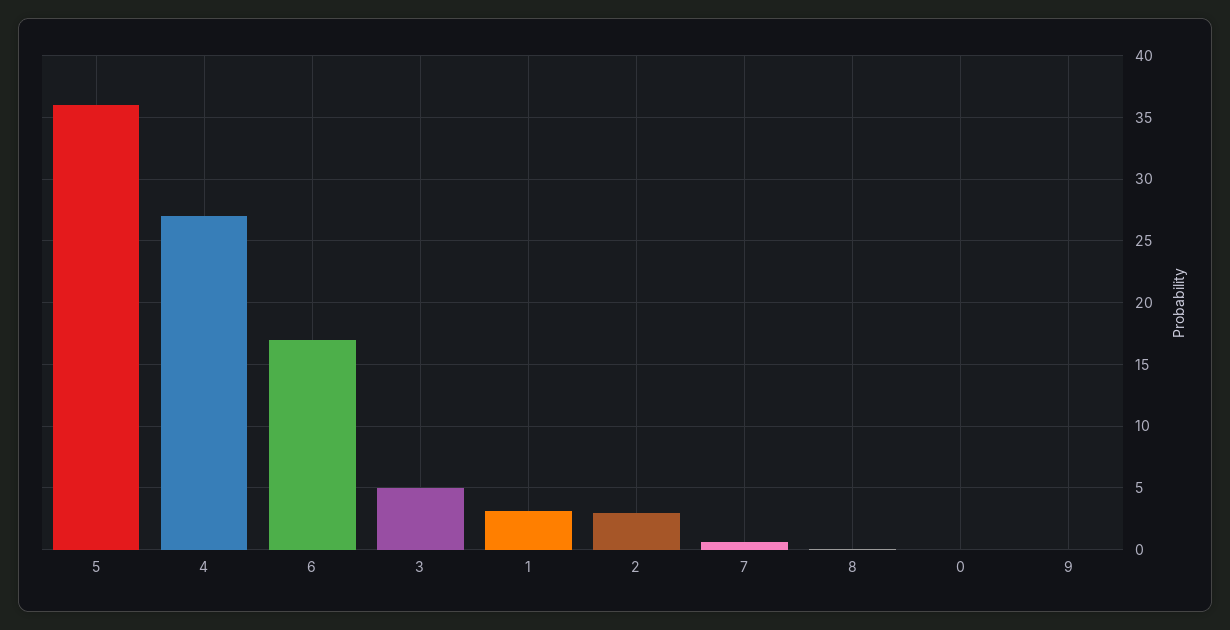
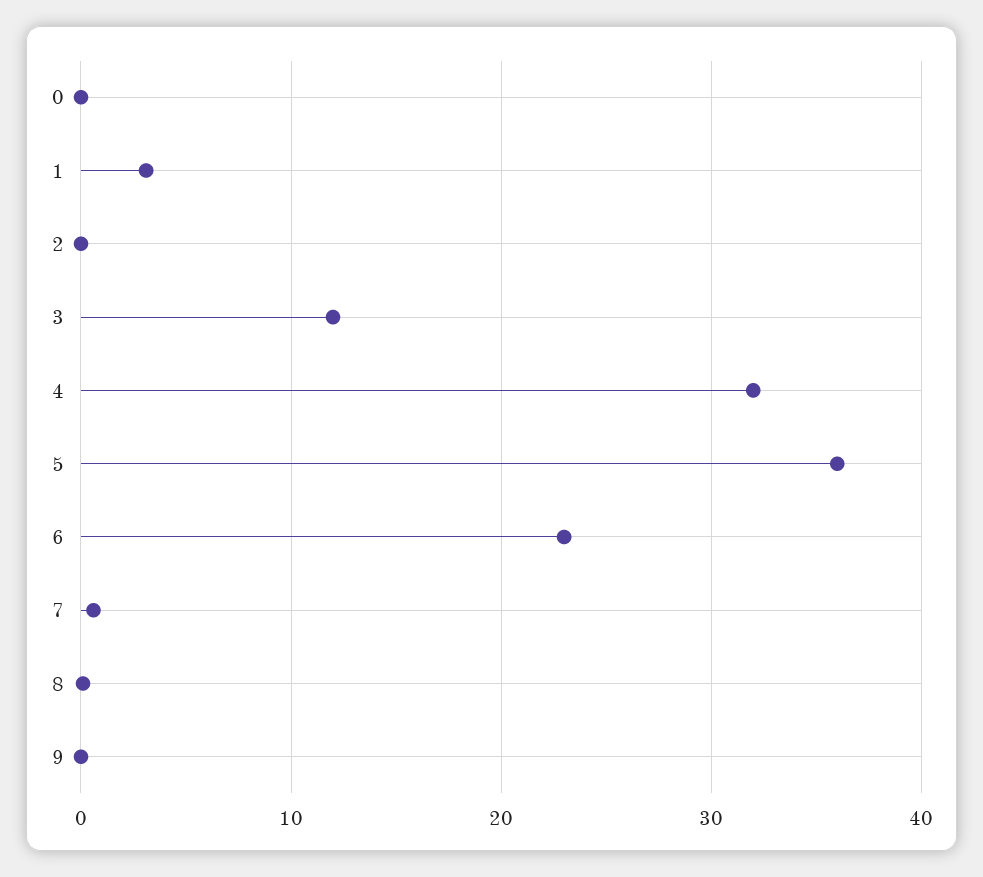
4: 27 -> 32
6: 17 -> 23
3: 5 -> 12
2: 3 -> 0

